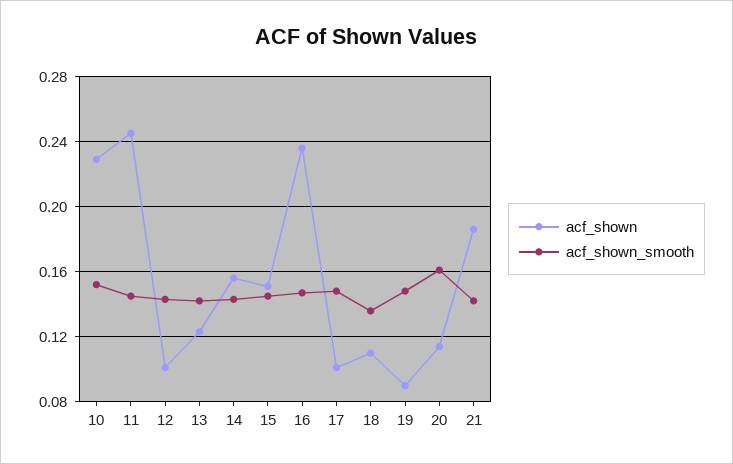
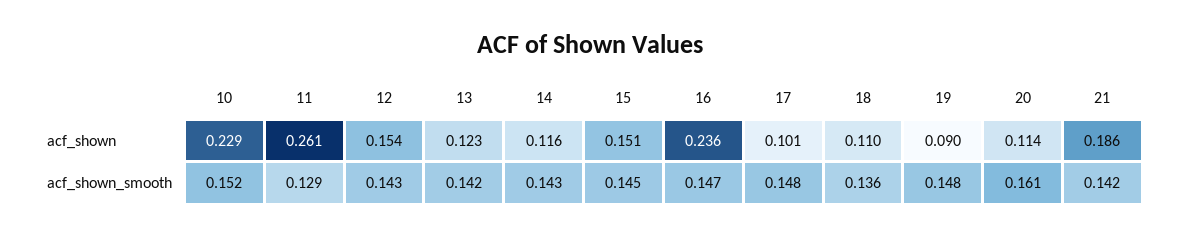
acf_shown, 11: 0.245 -> 0.261
acf_shown_smooth, 11: 0.145 -> 0.129
acf_shown, 12: 0.1 -> 0.154
acf_shown, 14: 0.155 -> 0.116

